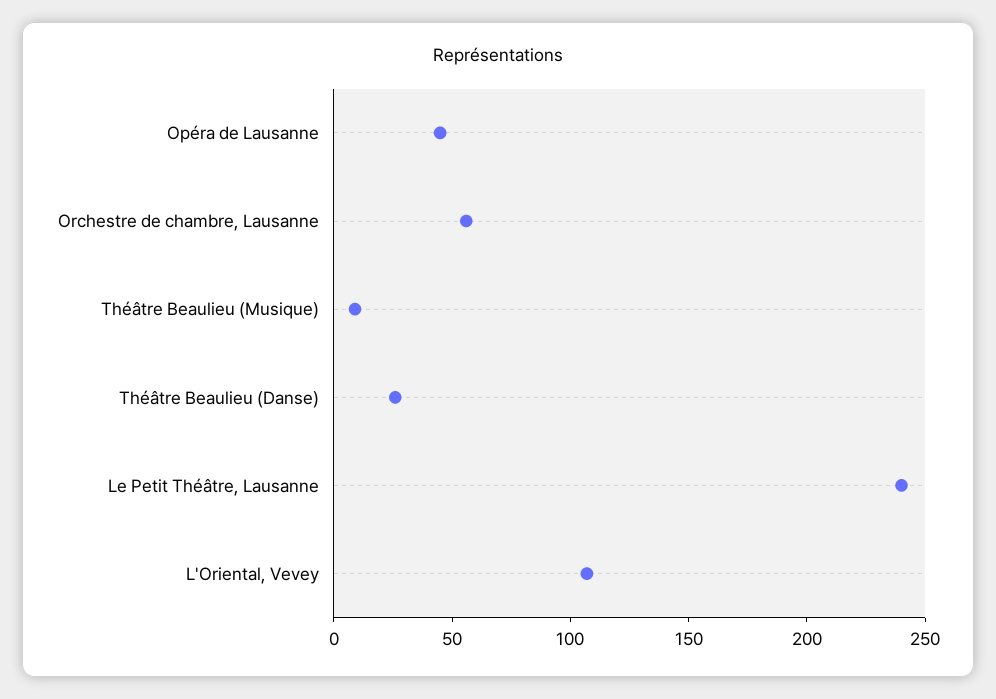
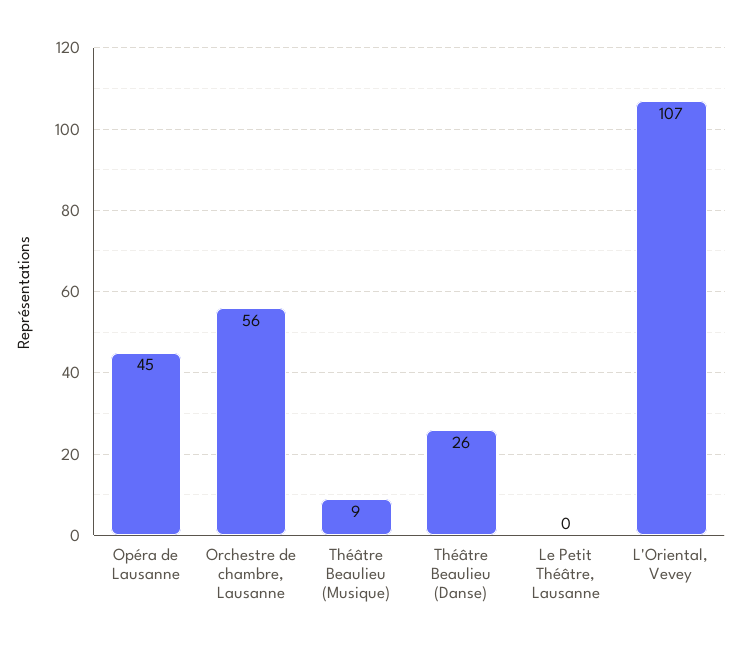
Le Petit Théâtre, Lausanne: 240 -> 0

